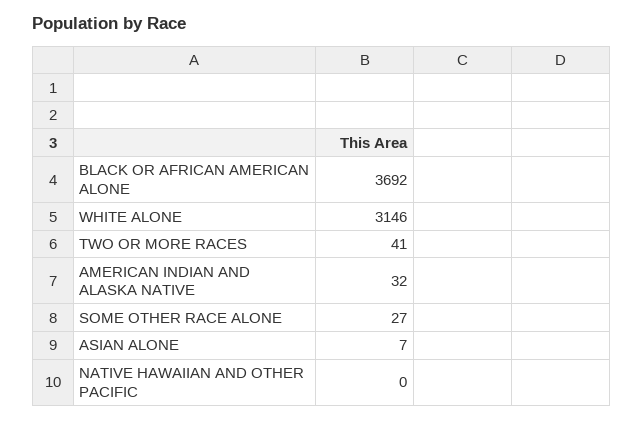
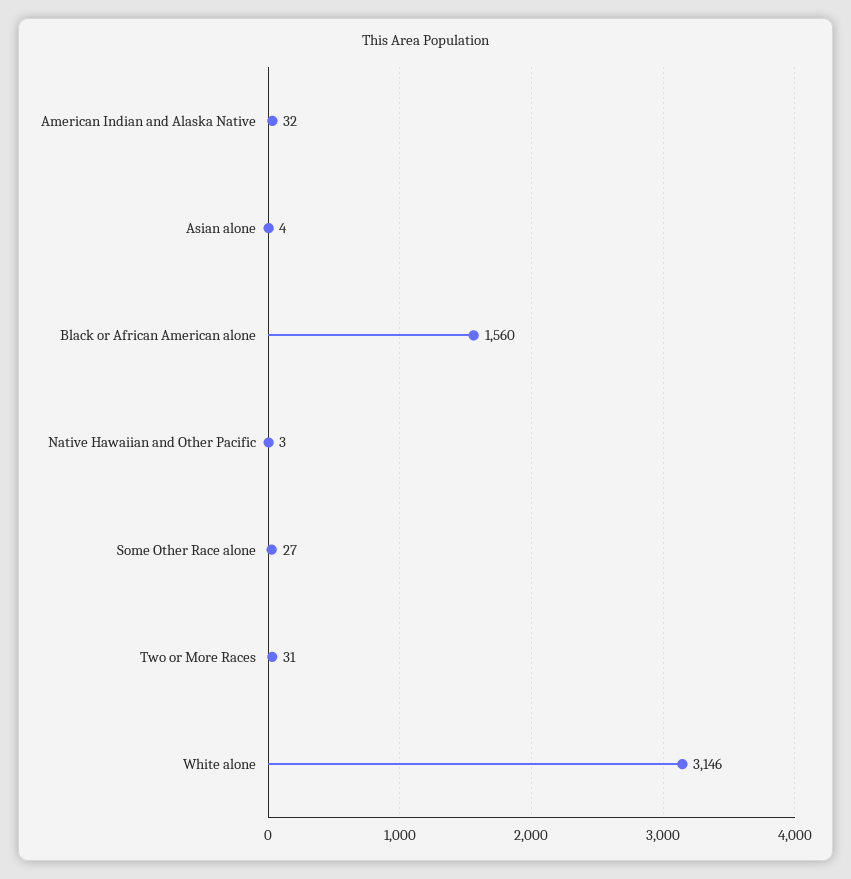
BLACK OR AFRICAN AMERICAN ALONE: 3692 -> 1560
TWO OR MORE RACES: 41 -> 31
ASIAN ALONE: 7 -> 4
NATIVE HAWAIIAN AND OTHER PACIFIC: 0 -> 3

